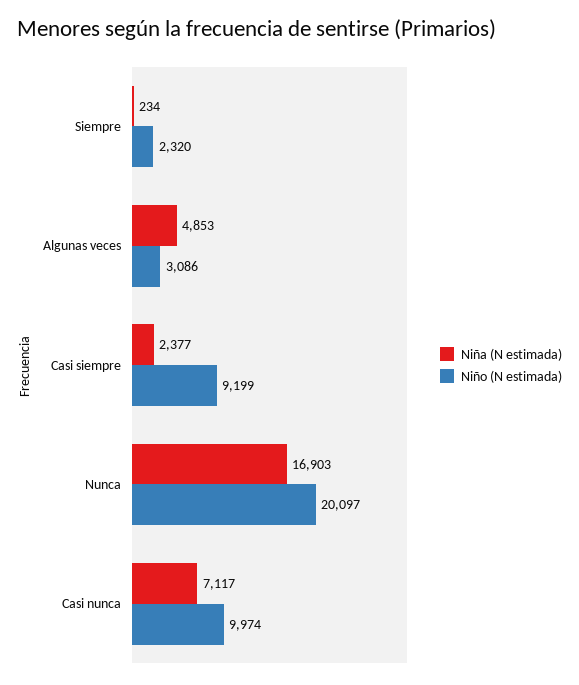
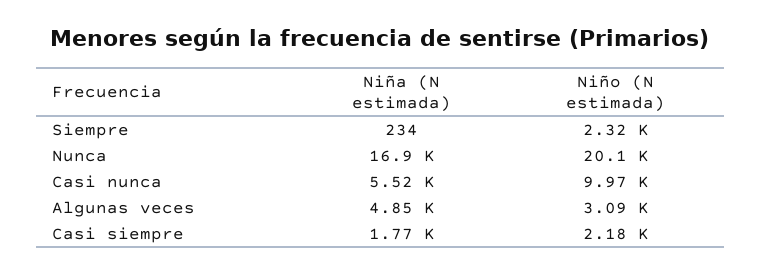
Niña (N estimada), Casi siempre: 2377 -> 1770
Niño (N estimada), Casi siempre: 9199 -> 2180
Niña (N estimada), Casi nunca: 7117 -> 5520

